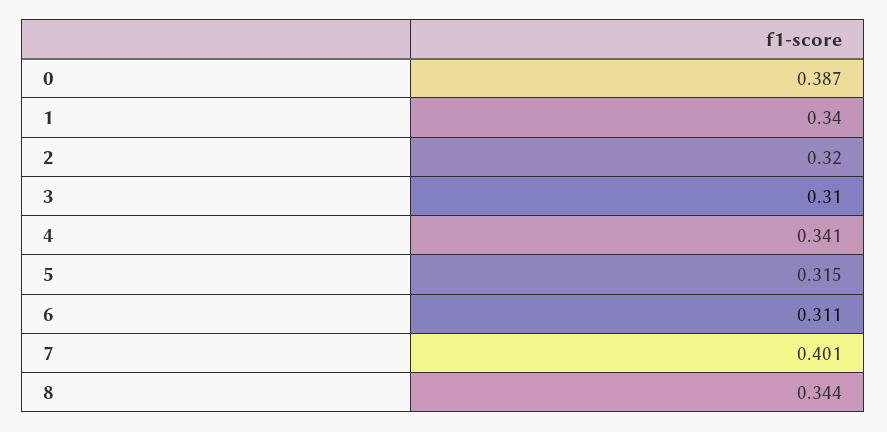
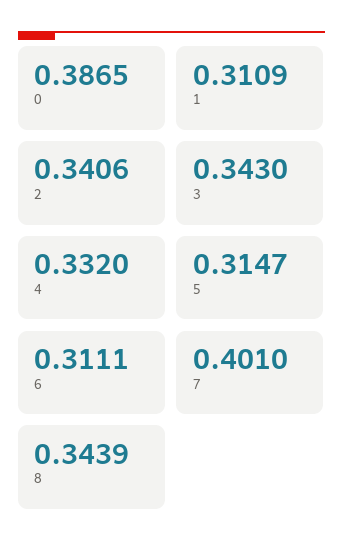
1: 0.34 -> 0.3109
2: 0.32 -> 0.3406
3: 0.31 -> 0.343
4: 0.341 -> 0.332

